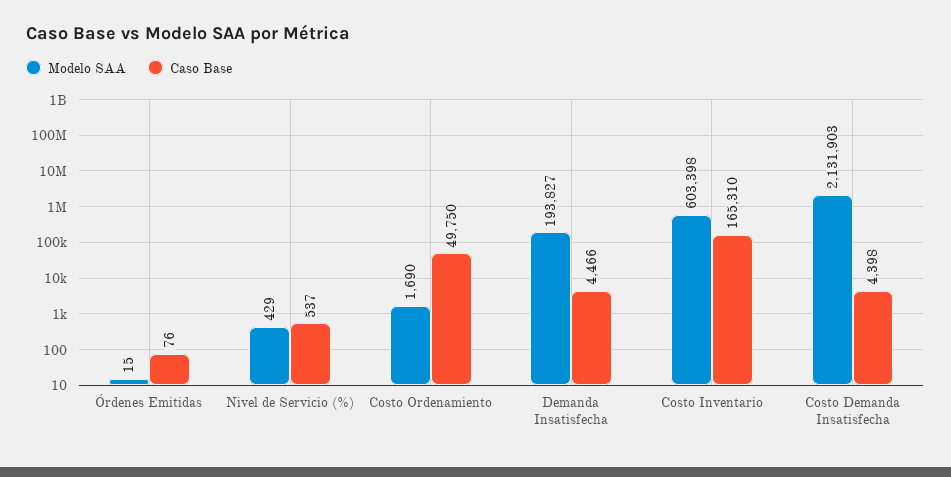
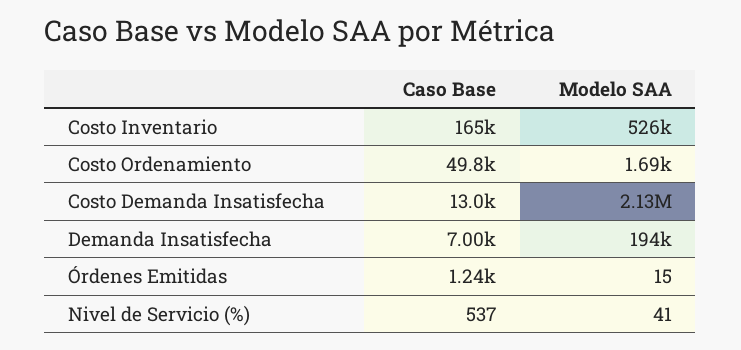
Caso Base, Órdenes Emitidas: 76 -> 1240
Modelo SAA, Nivel de Servicio (%): 429 -> 41
Caso Base, Demanda Insatisfecha: 4466 -> 7000
Modelo SAA, Costo Inventario: 603398 -> 526000
Caso Base, Costo Demanda Insatisfecha: 4398 -> 13000

